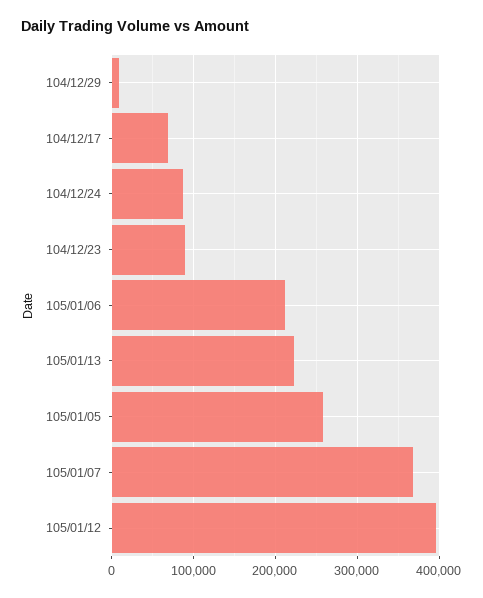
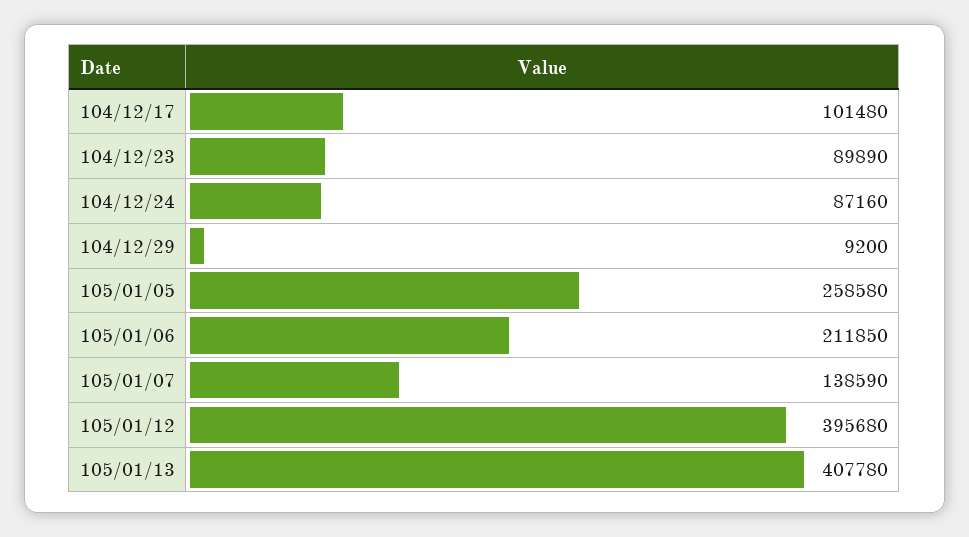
104/12/17: 70000 -> 101480
105/01/13: 220000 -> 407780
105/01/07: 370000 -> 138590

